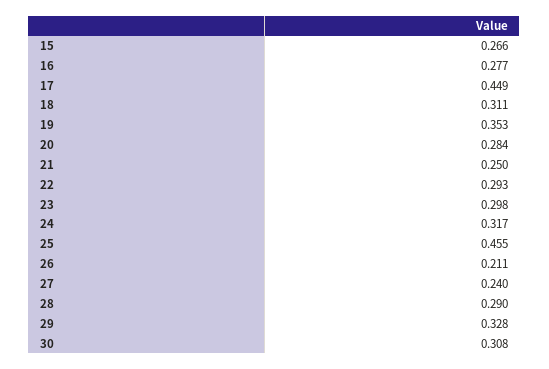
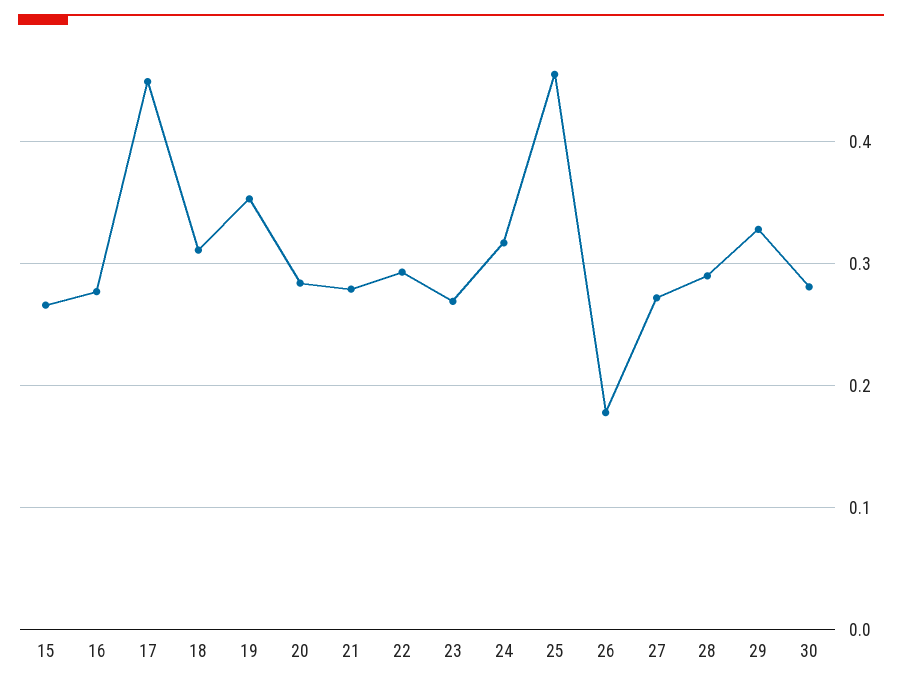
21: 0.25 -> 0.28
23: 0.298 -> 0.27
26: 0.211 -> 0.18
27: 0.24 -> 0.27
30: 0.308 -> 0.28

